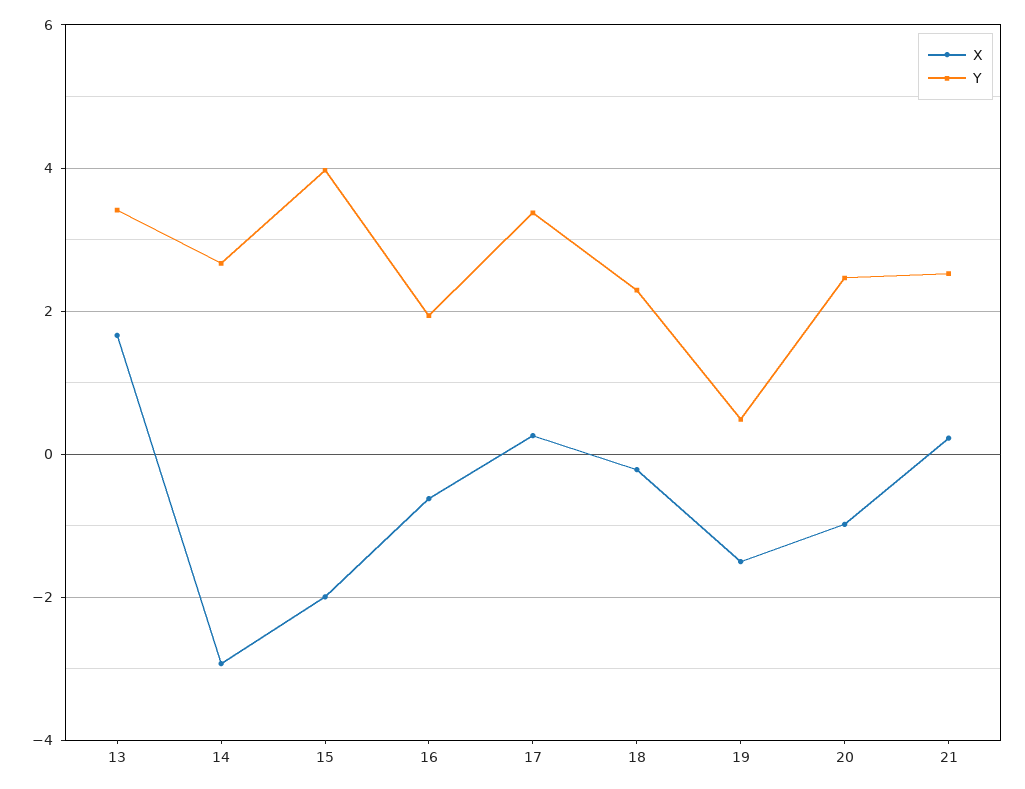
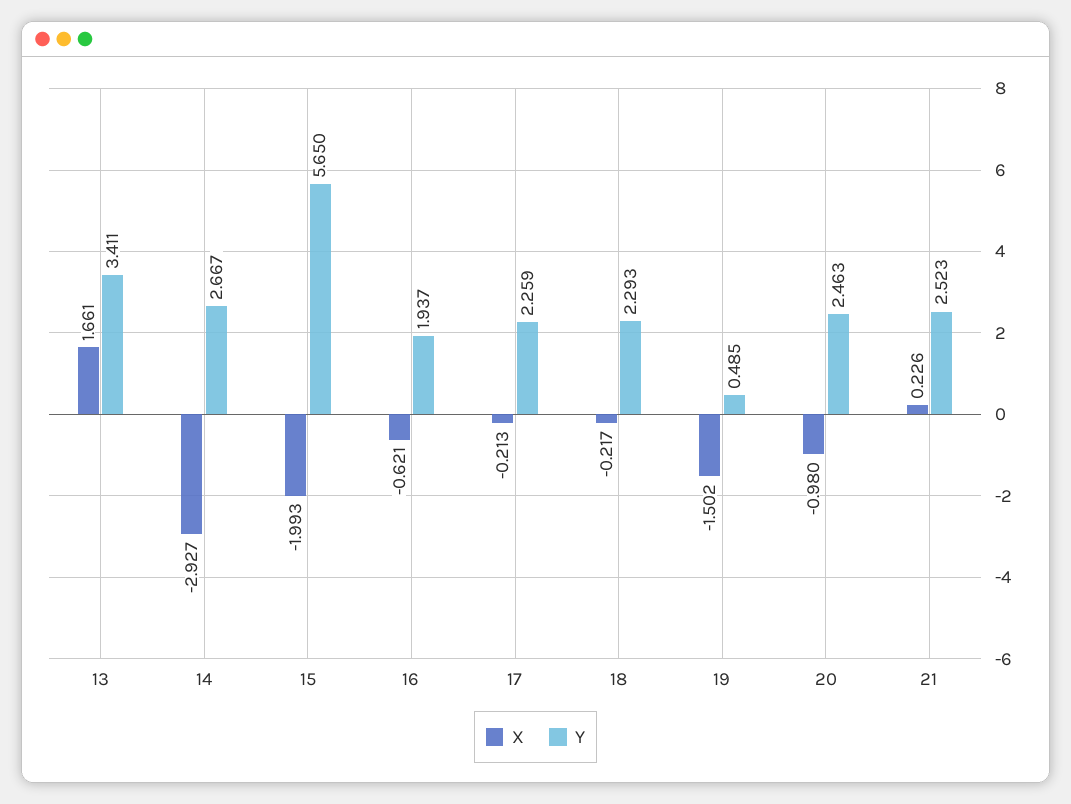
Y, 15: 4 -> 5.65
X, 17: 0.2 -> -0.213
Y, 17: 3.4 -> 2.259

